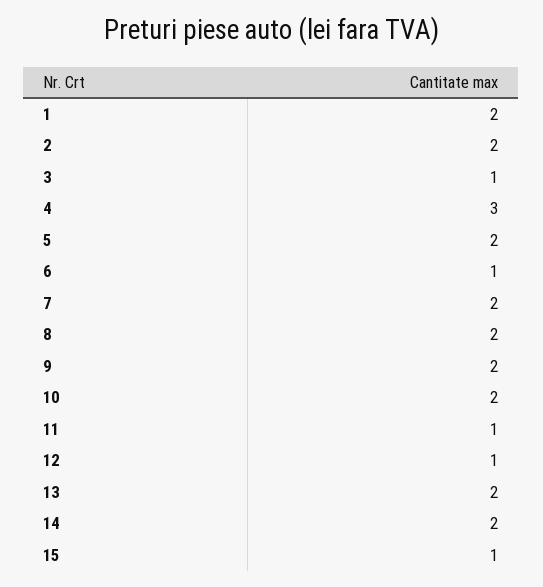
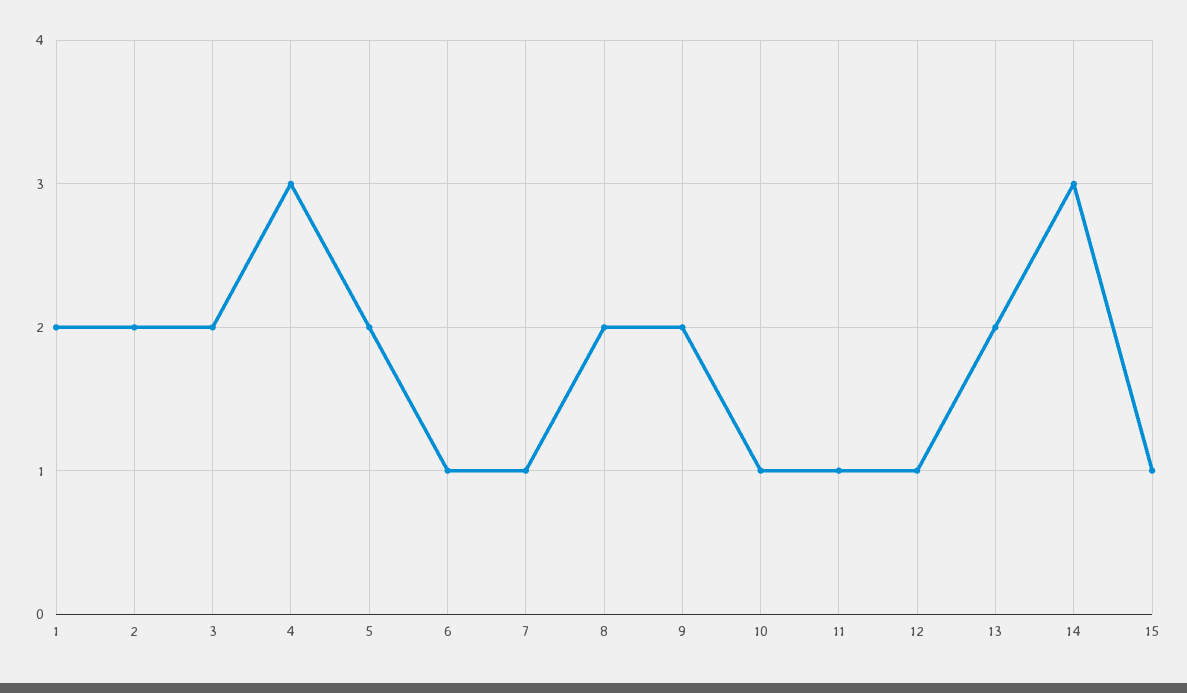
3: 1 -> 2
7: 2 -> 1
10: 2 -> 1
14: 2 -> 3

